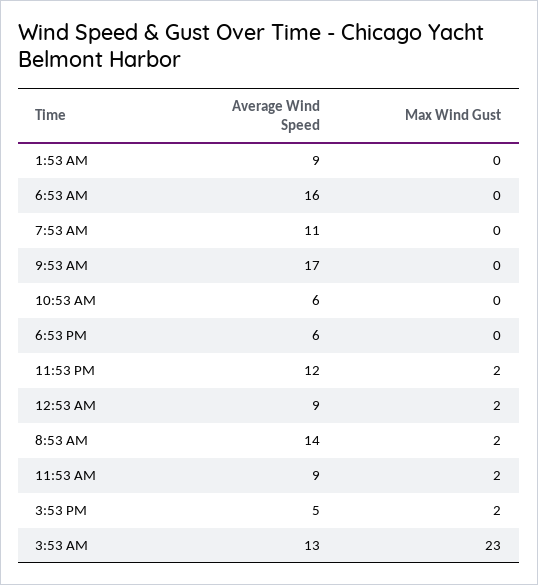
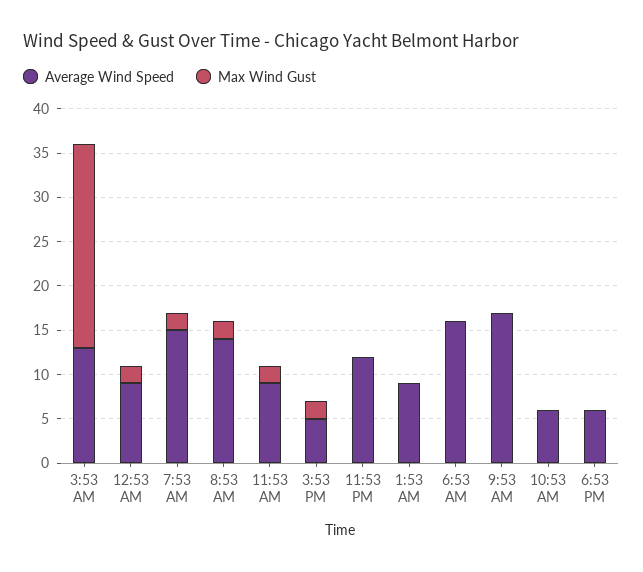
Average Wind Speed, 7:53 AM: 11 -> 15
Max Wind Gust, 7:53 AM: 0 -> 2
Max Wind Gust, 11:53 PM: 2 -> 0

